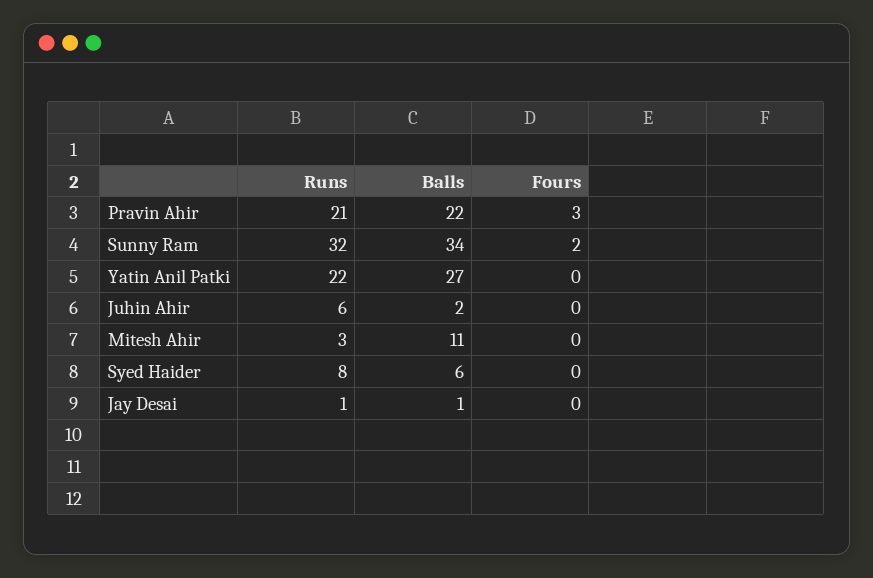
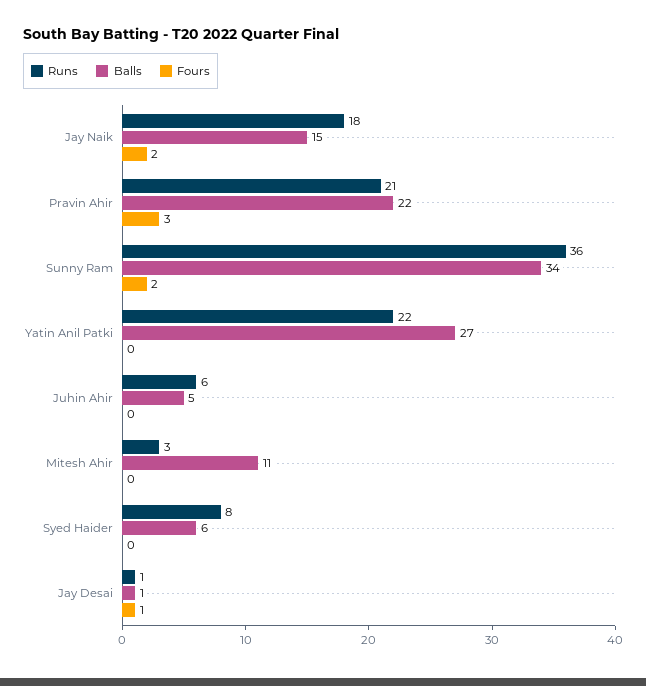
Runs, Sunny Ram: 32 -> 36
Balls, Juhin Ahir: 2 -> 5
Fours, Jay Desai: 0 -> 1
Runs, Jay Naik: none -> 18
Balls, Jay Naik: none -> 15
Fours, Jay Naik: none -> 2

